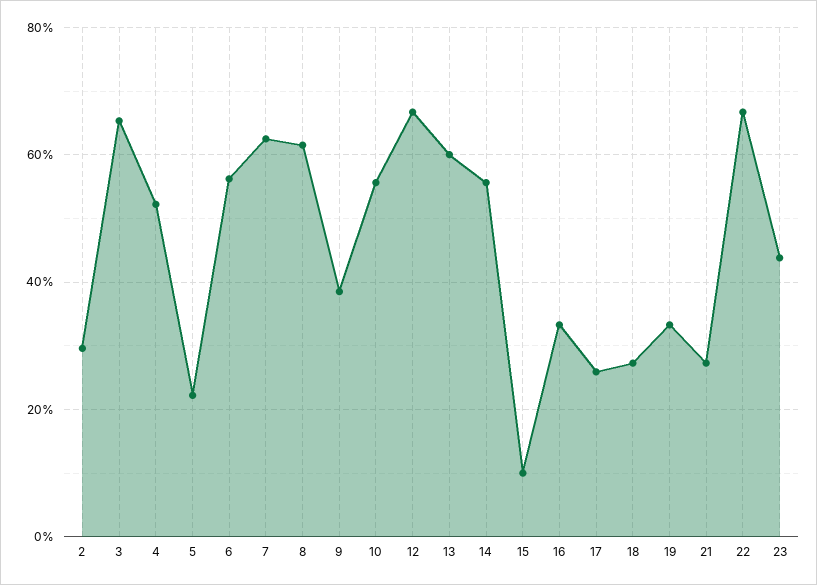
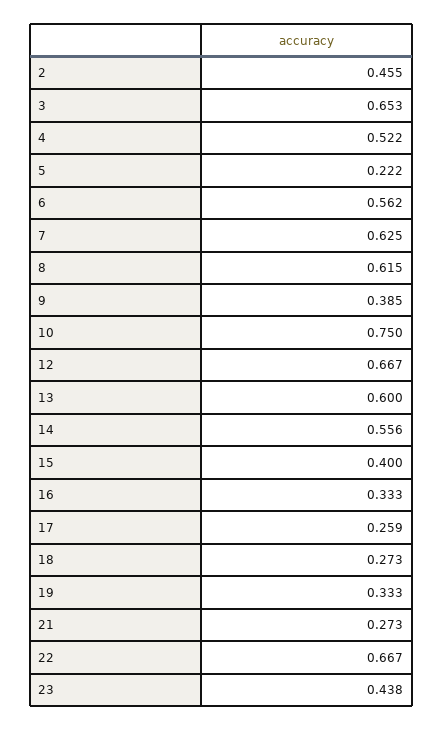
2: 0.3 -> 0.455
10: 0.56 -> 0.75
15: 0.1 -> 0.4

